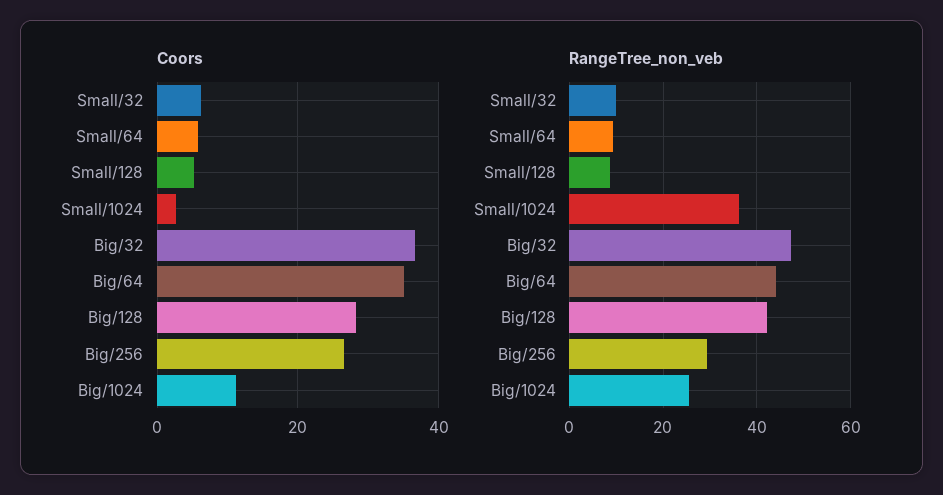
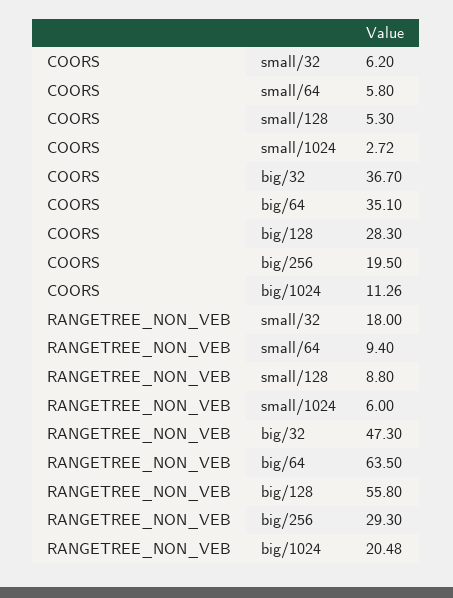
Coors, Big/256: 26 -> 19.5
RangeTree_non_veb, Small/32: 10 -> 18
RangeTree_non_veb, Small/1024: 36 -> 6
RangeTree_non_veb, Big/64: 44 -> 63.5
RangeTree_non_veb, Big/128: 42 -> 55.8
RangeTree_non_veb, Big/1024: 26 -> 20.48

